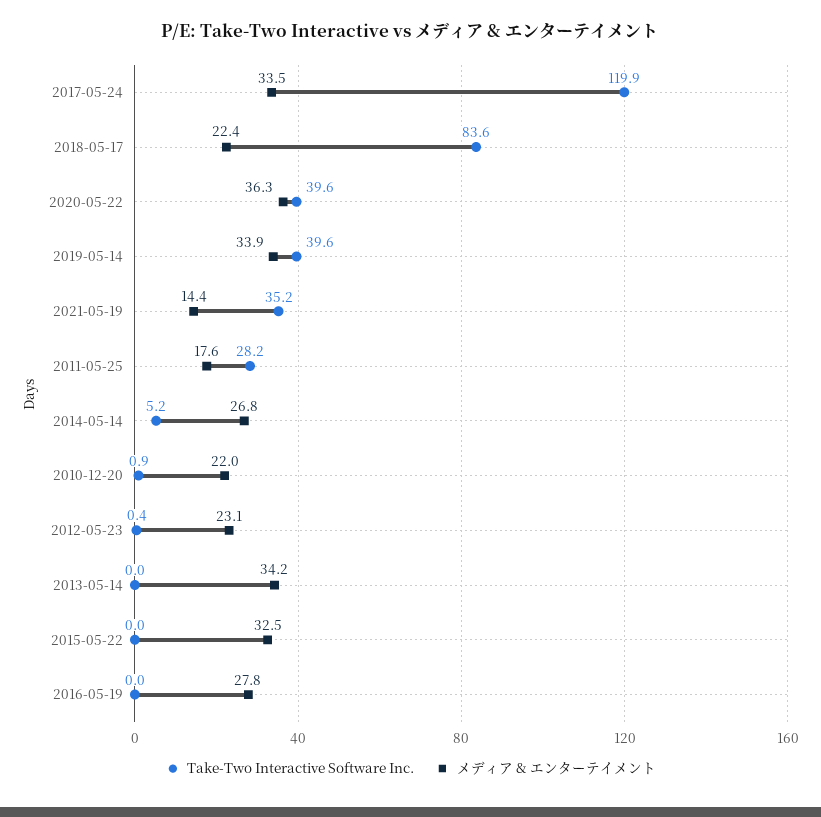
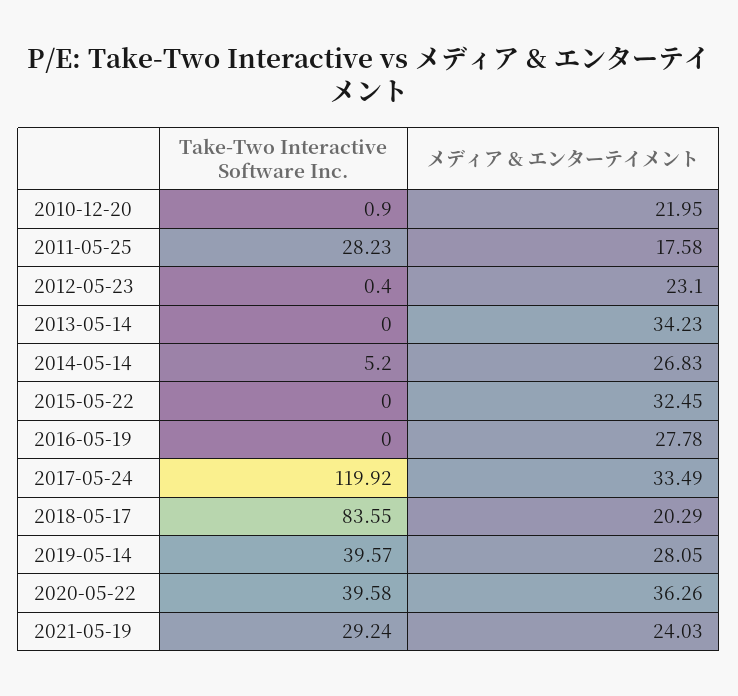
メディア & エンターテイメント, 2018-05-17: 22.4 -> 20.29
メディア & エンターテイメント, 2019-05-14: 33.9 -> 28.05
Take-Two Interactive Software Inc., 2021-05-19: 35.2 -> 29.24
メディア & エンターテイメント, 2021-05-19: 14.4 -> 24.03

